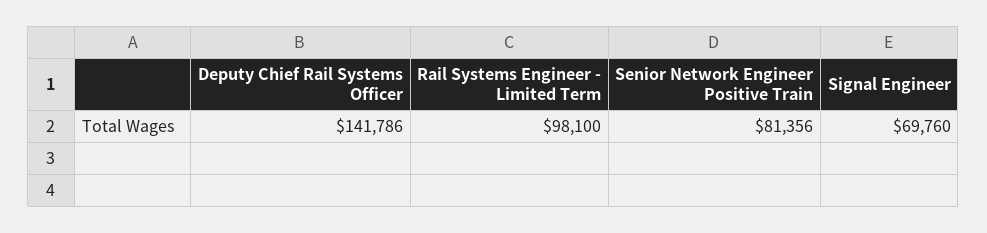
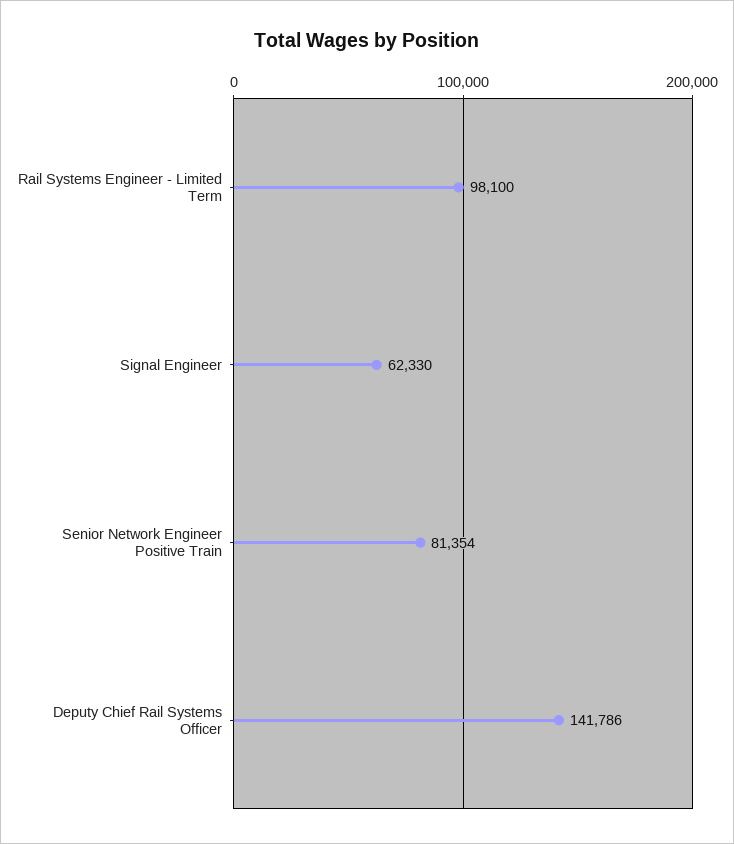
Senior Network Engineer Positive Train: 81356 -> 81354
Signal Engineer: 69760 -> 62330

